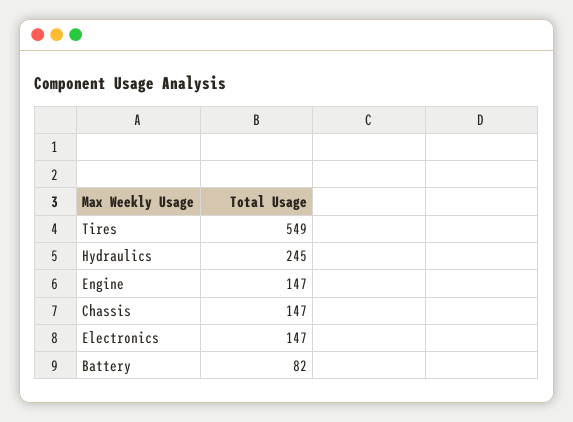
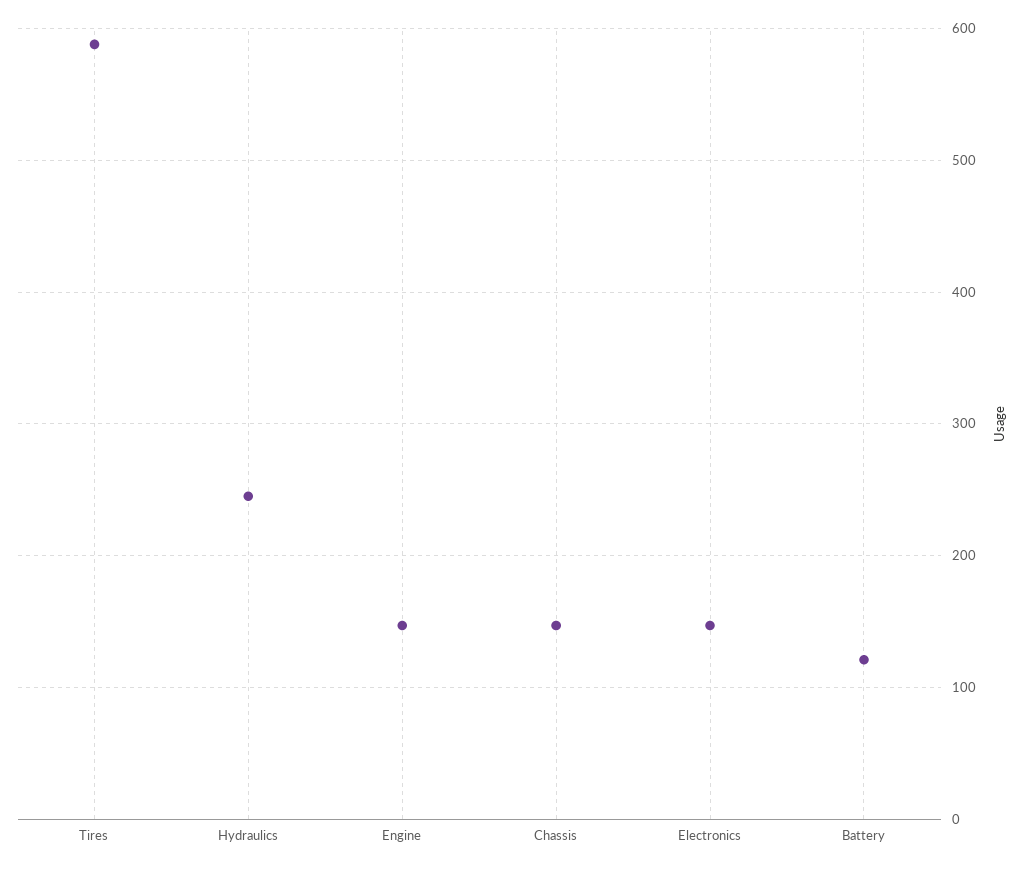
Tires: 549 -> 590
Battery: 82 -> 120

